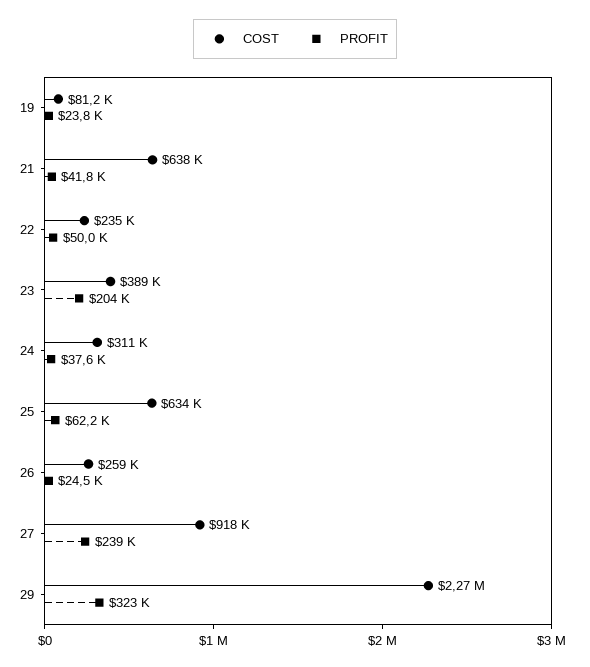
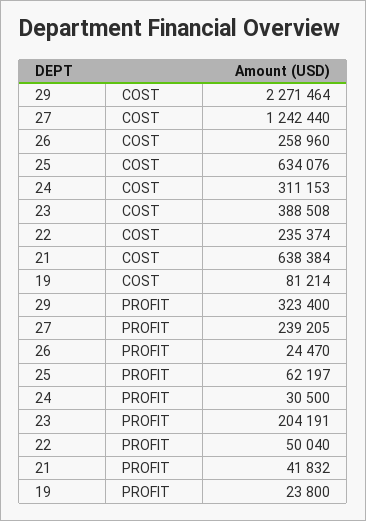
PROFIT, 24: 37600 -> 30500
COST, 27: 918000 -> 1242440

